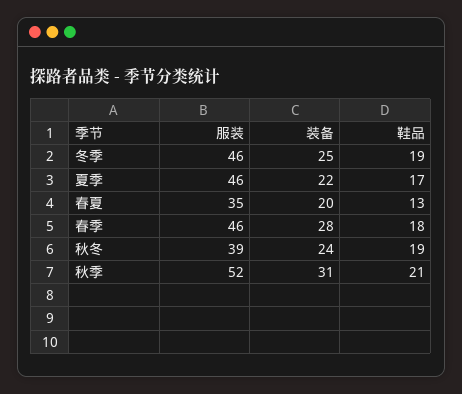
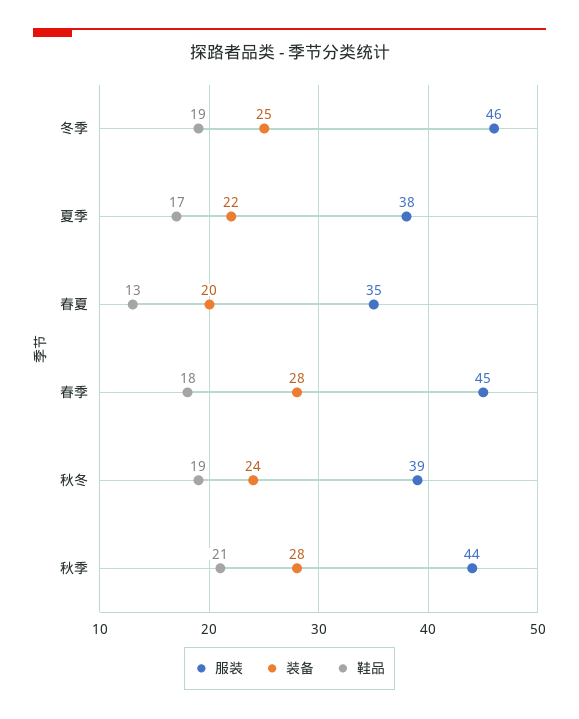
服装, 夏季: 46 -> 38
服装, 春季: 46 -> 45
服装, 秋季: 52 -> 44
装备, 秋季: 31 -> 28

